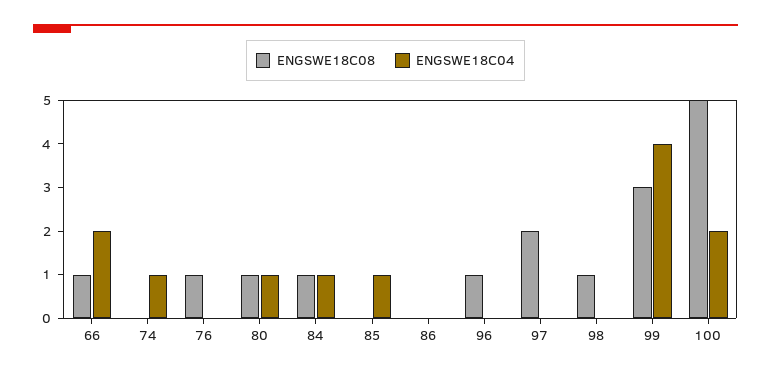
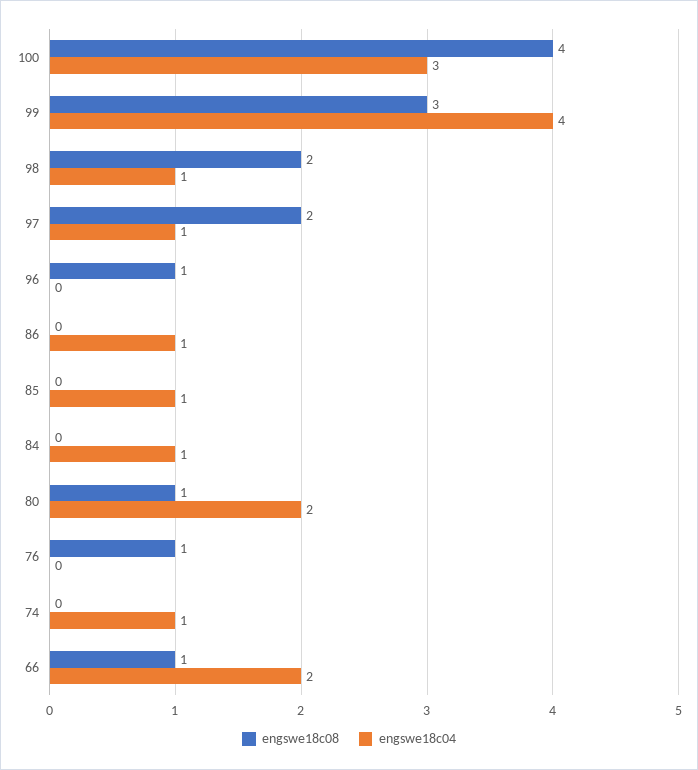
ENGSWE18C04, 80: 1 -> 2
ENGSWE18C08, 84: 1 -> 0
ENGSWE18C04, 86: 0 -> 1
ENGSWE18C04, 97: 0 -> 1
ENGSWE18C08, 98: 1 -> 2
ENGSWE18C04, 98: 0 -> 1
ENGSWE18C08, 100: 5 -> 4
ENGSWE18C04, 100: 2 -> 3

